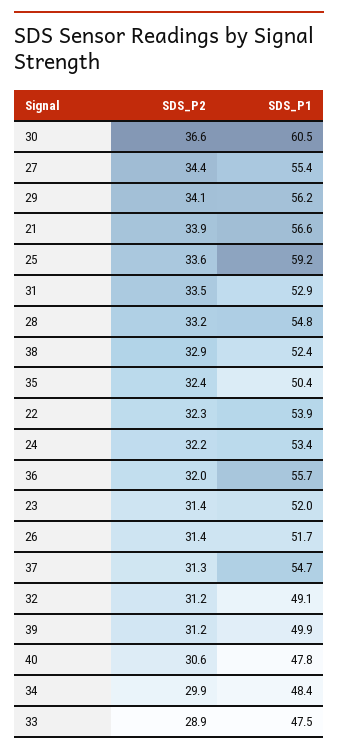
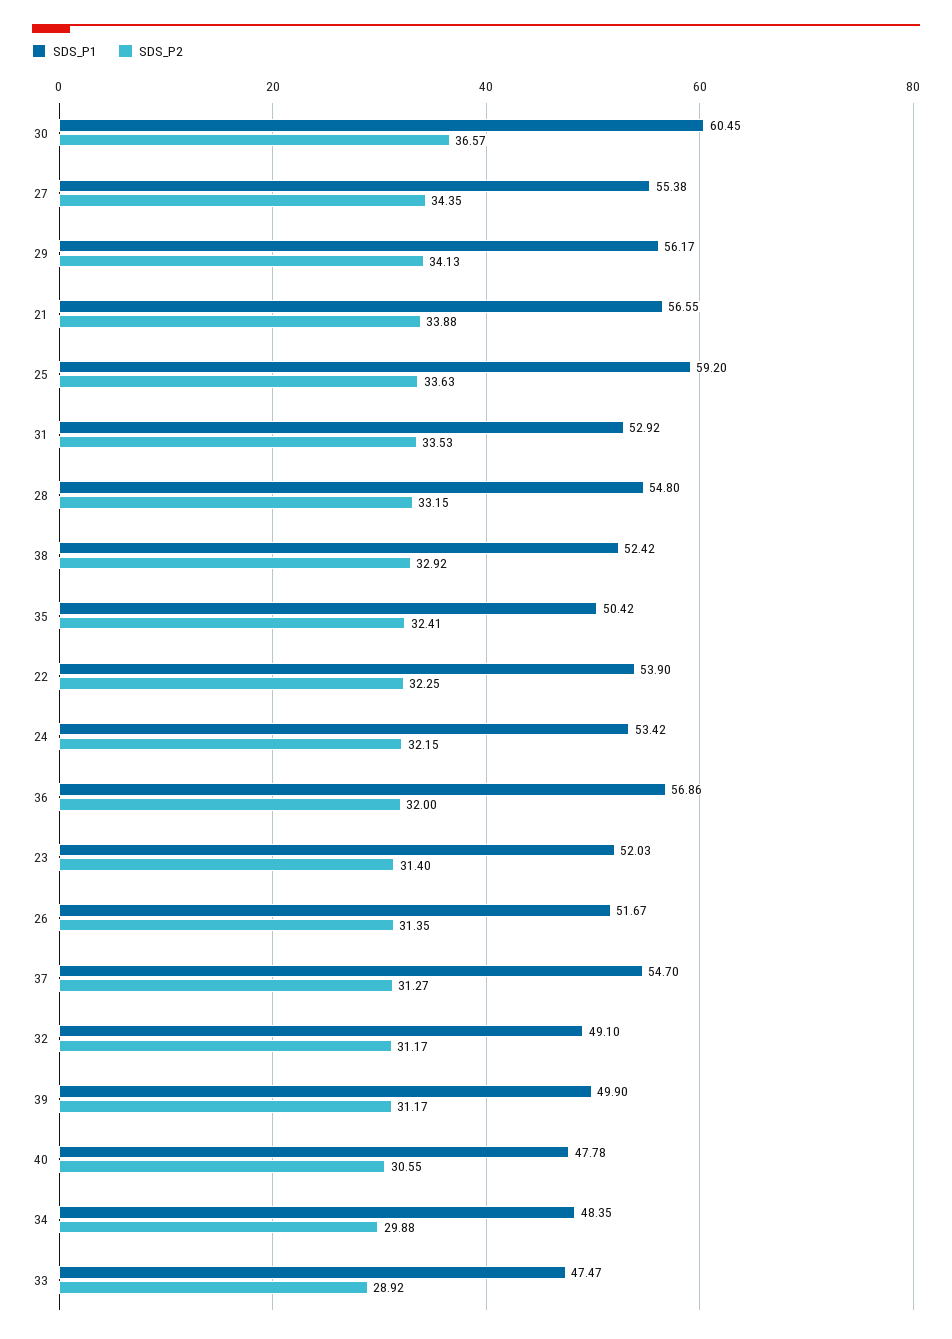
SDS_P1, 36: 55.7 -> 56.86

